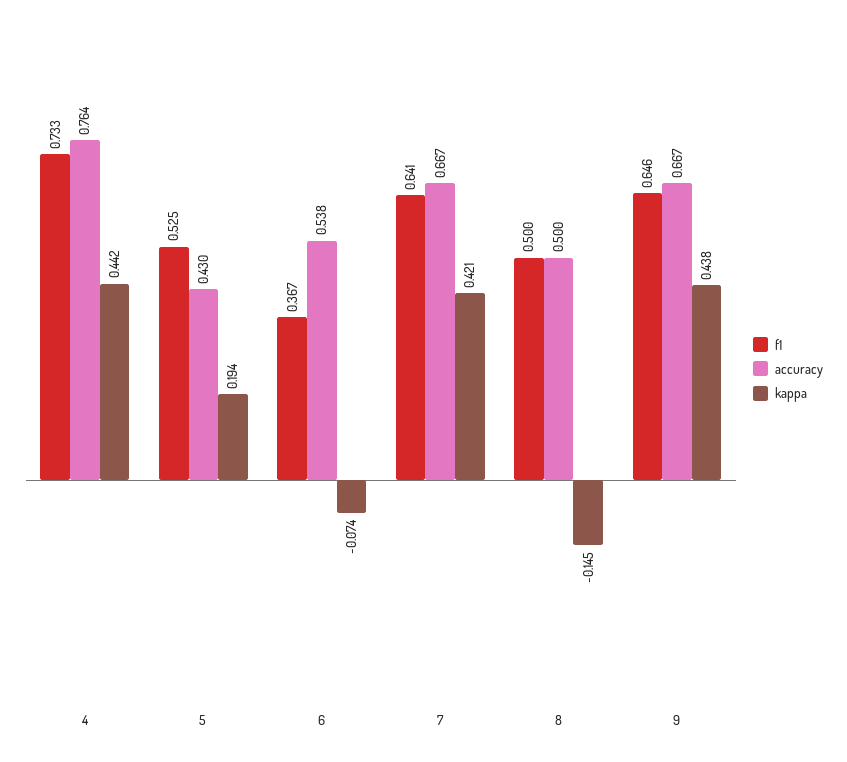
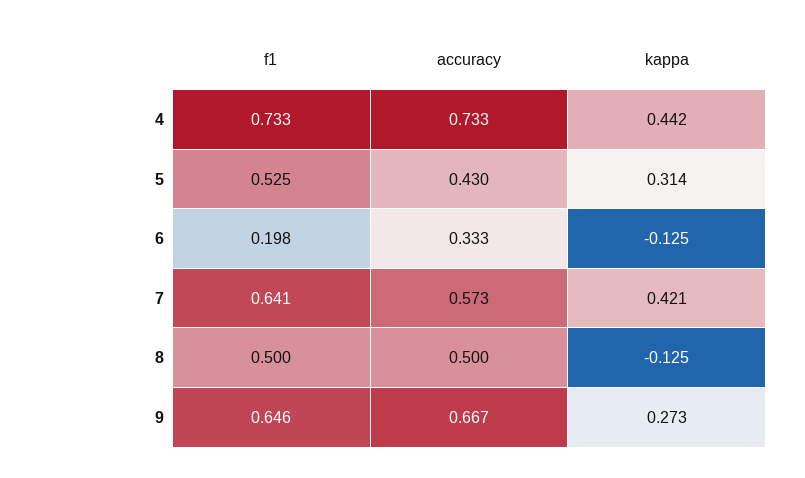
accuracy, 4: 0.764 -> 0.733
kappa, 5: 0.194 -> 0.314
f1, 6: 0.367 -> 0.198
accuracy, 6: 0.538 -> 0.333
kappa, 6: -0.074 -> -0.125
accuracy, 7: 0.667 -> 0.573
kappa, 8: -0.145 -> -0.125
kappa, 9: 0.438 -> 0.273

